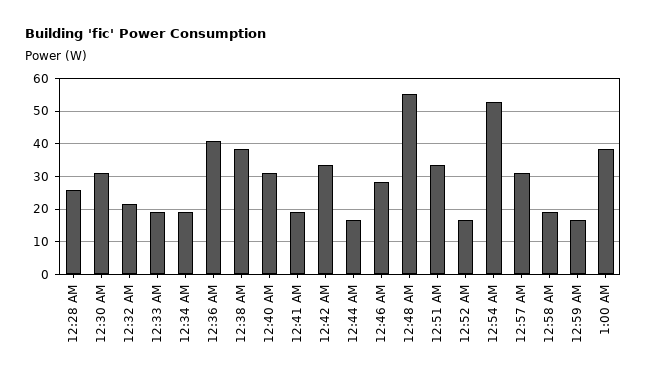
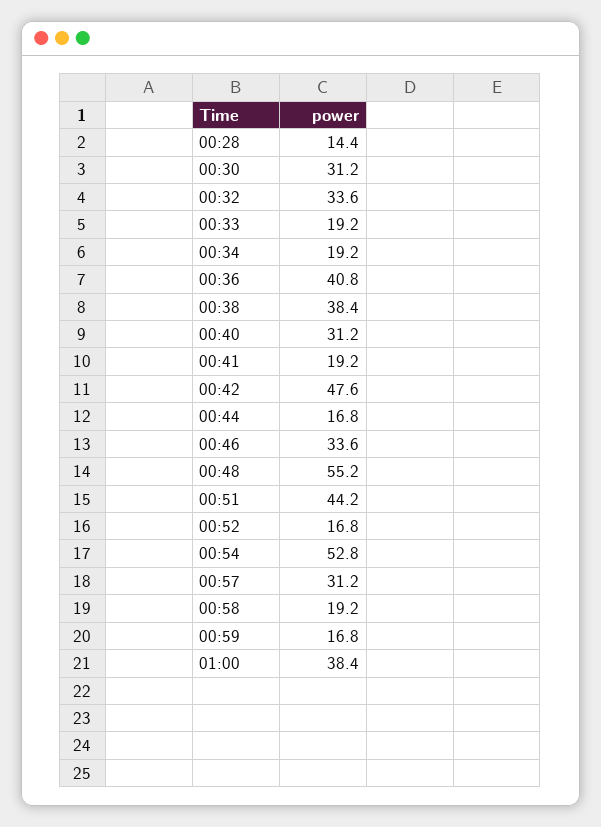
12:28 AM: 26 -> 14.4
12:32 AM: 22 -> 33.6
12:42 AM: 34 -> 47.6
12:46 AM: 28 -> 33.6
12:51 AM: 34 -> 44.2

